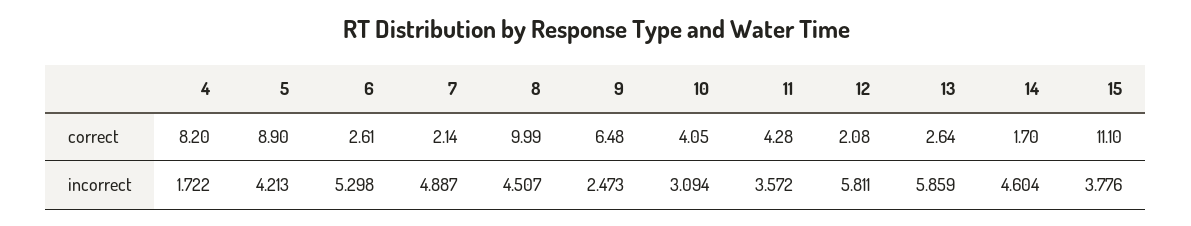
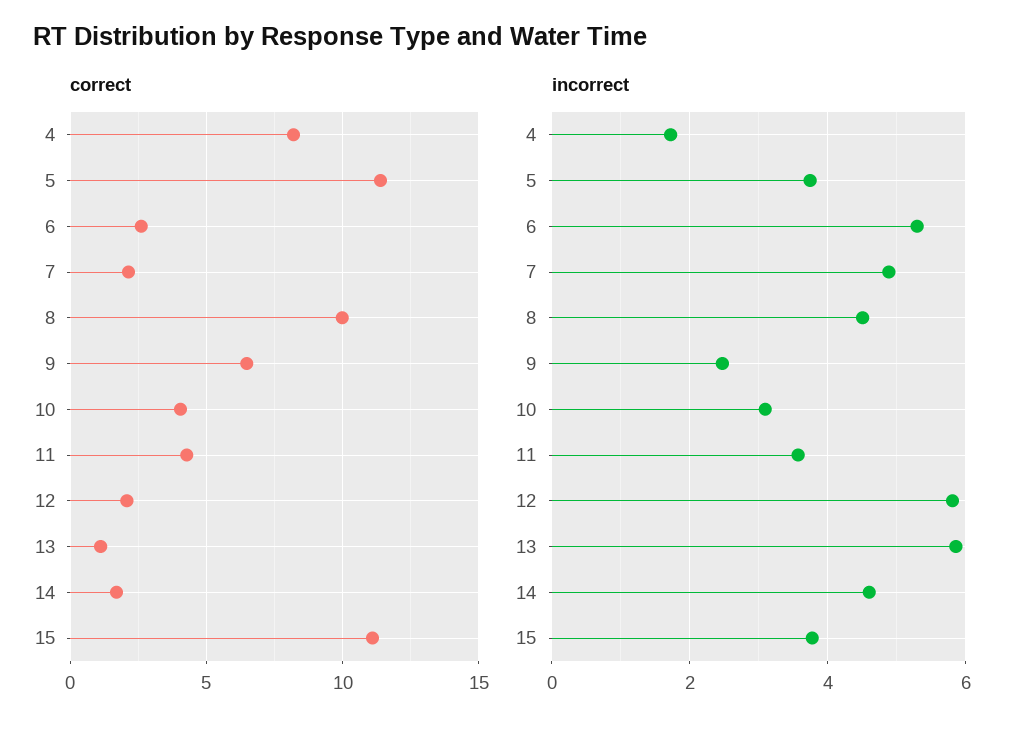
correct, 5: 8.9 -> 11.5
correct, 13: 2.64 -> 1
incorrect, 5: 4.213 -> 3.8

